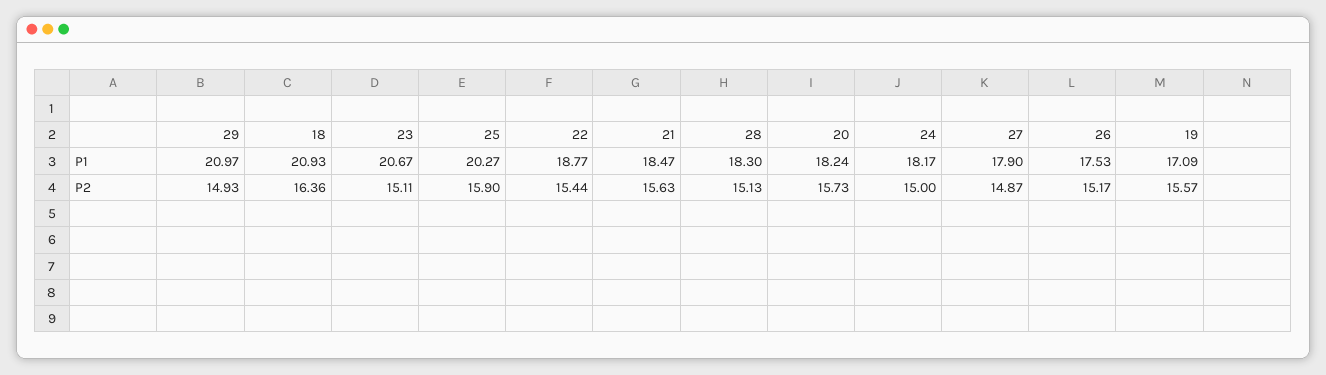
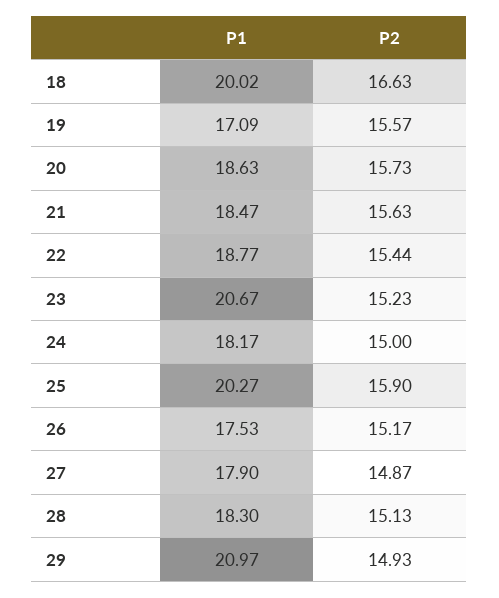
18, P1: 20.93 -> 20.02
20, P1: 18.24 -> 18.63
18, P2: 16.36 -> 16.63
23, P2: 15.11 -> 15.23

